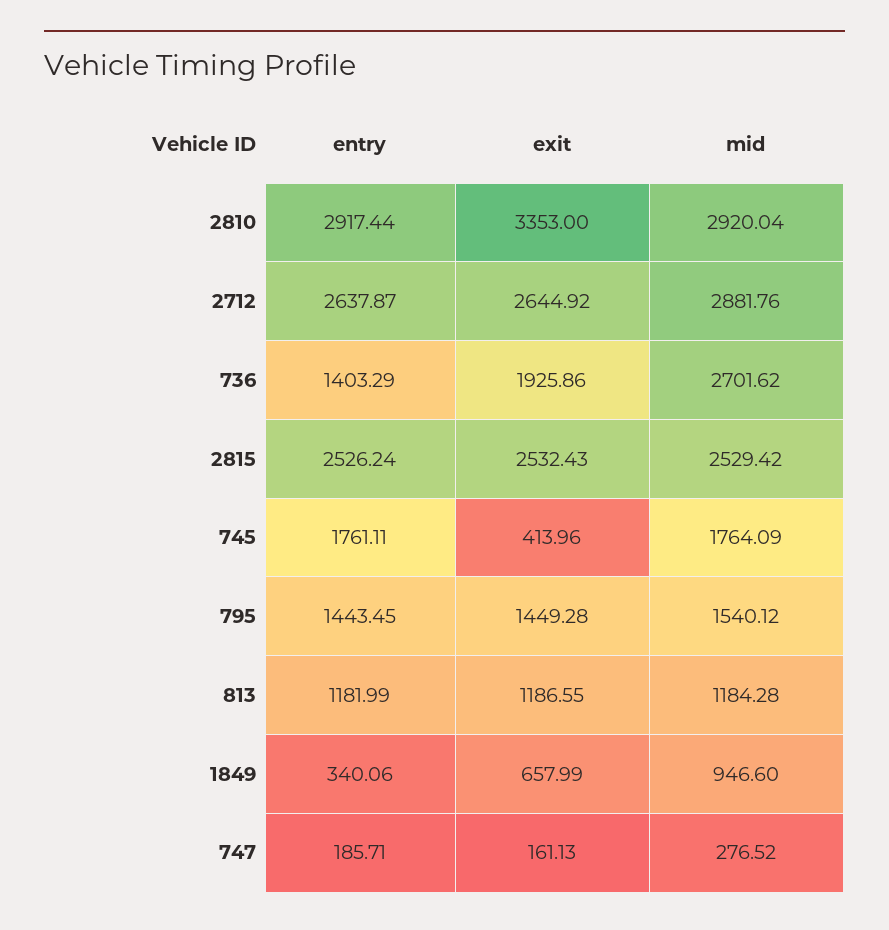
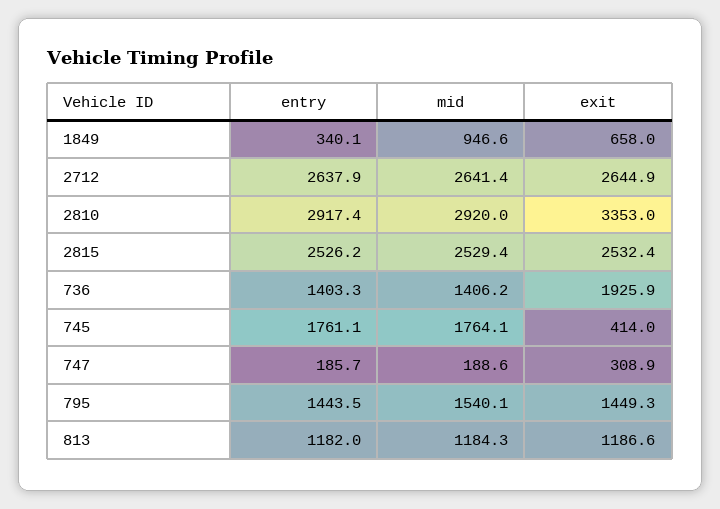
mid, 2712: 2881.76 -> 2641.4
mid, 736: 2701.62 -> 1406.2
exit, 747: 161.13 -> 308.9
mid, 747: 276.52 -> 188.6

